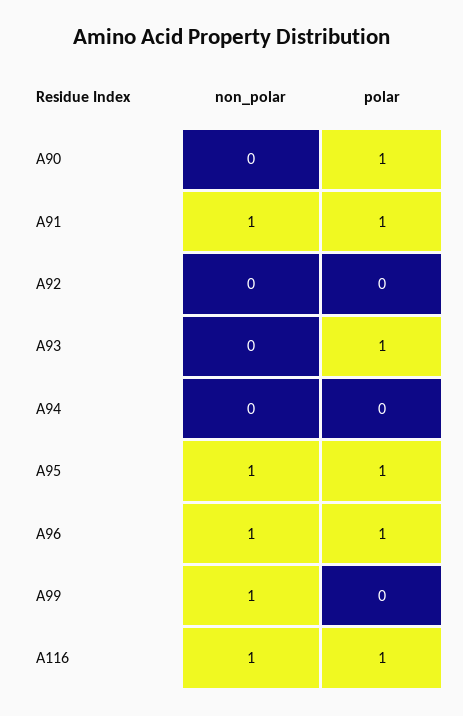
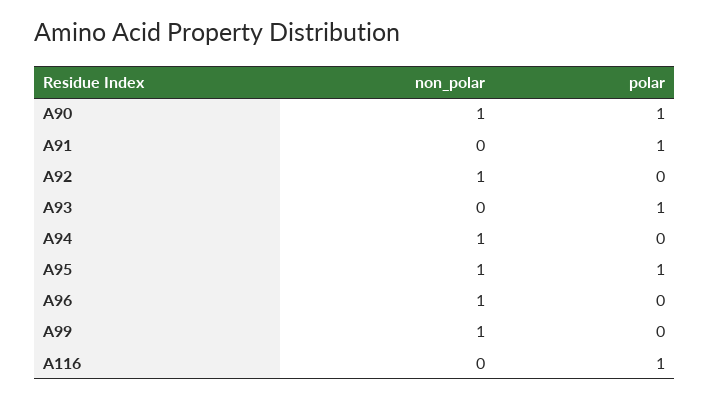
non_polar, A90: 0 -> 1
non_polar, A91: 1 -> 0
non_polar, A92: 0 -> 1
non_polar, A94: 0 -> 1
polar, A96: 1 -> 0
non_polar, A116: 1 -> 0

